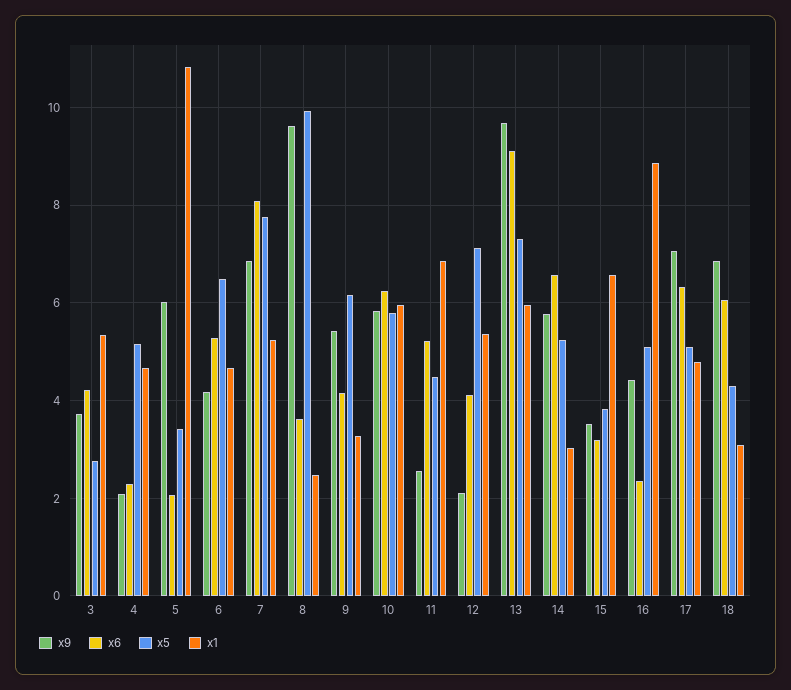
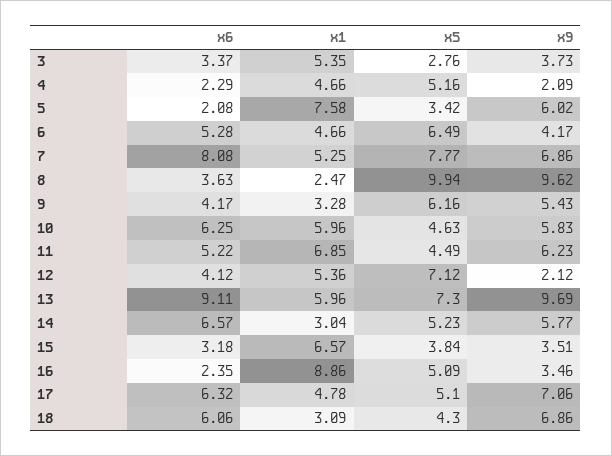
x6, 3: 4.2 -> 3.37
x1, 5: 10.8 -> 7.58
x5, 10: 5.8 -> 4.63
x9, 11: 2.6 -> 6.23
x9, 16: 4.4 -> 3.46

